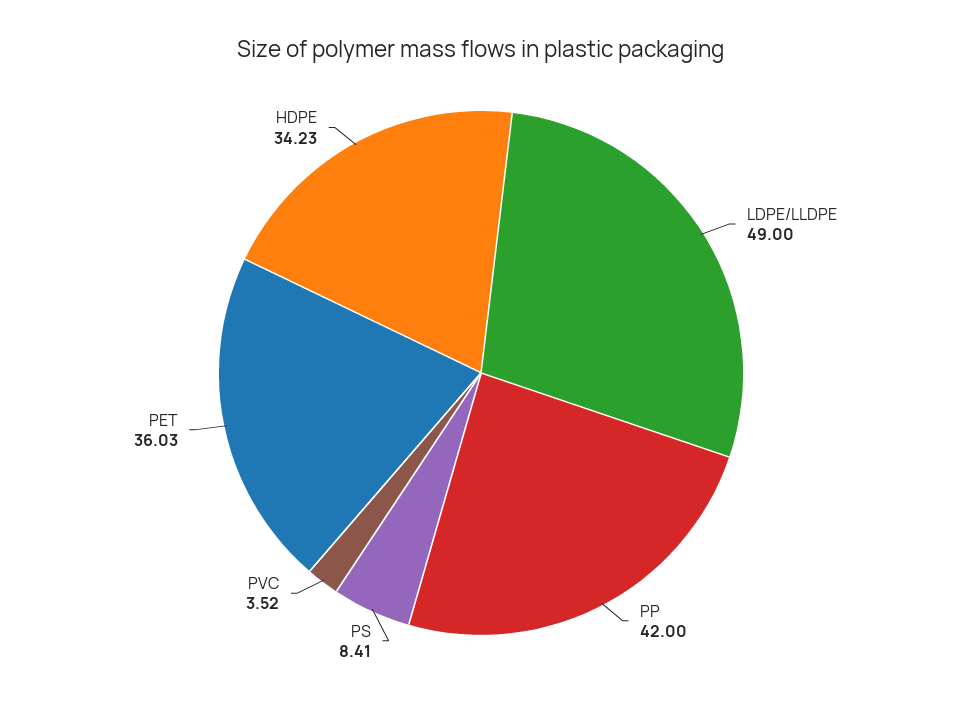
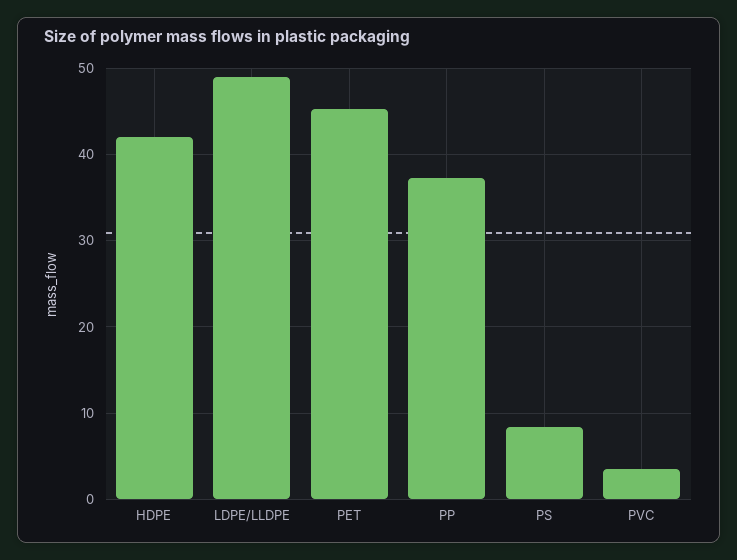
PP: 42 -> 37
PET: 36.03 -> 45
HDPE: 34.23 -> 42

